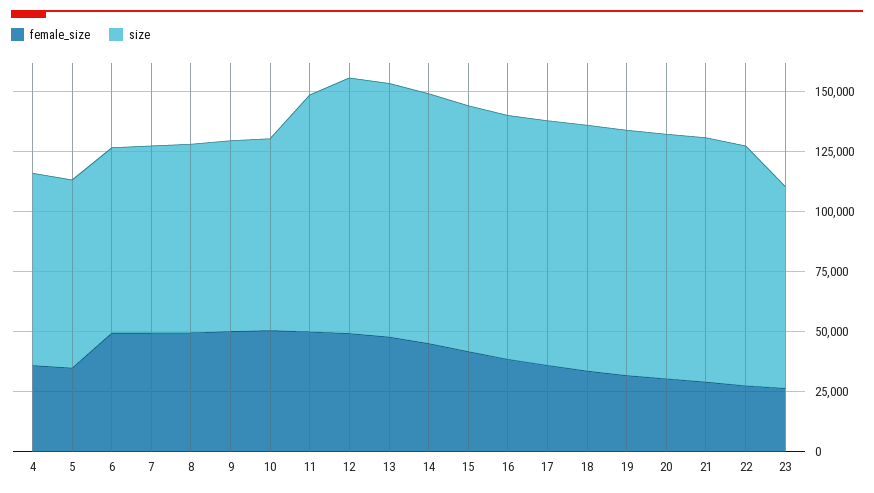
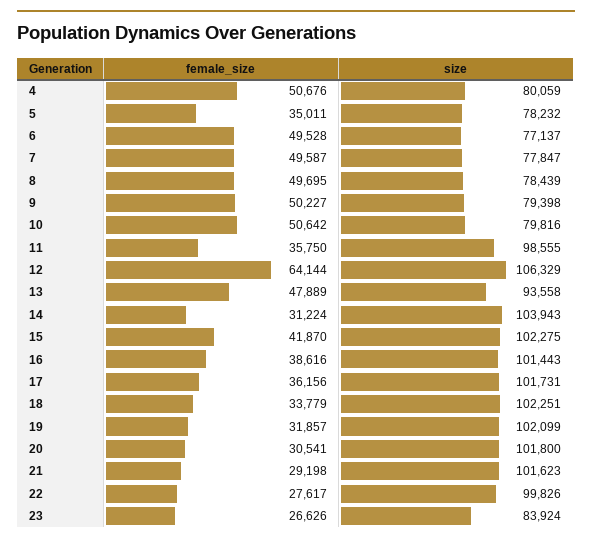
female_size, 4: 35000 -> 50676
female_size, 11: 50000 -> 35750
female_size, 12: 50000 -> 64144
size, 13: 105000 -> 93558
female_size, 14: 45000 -> 31224

